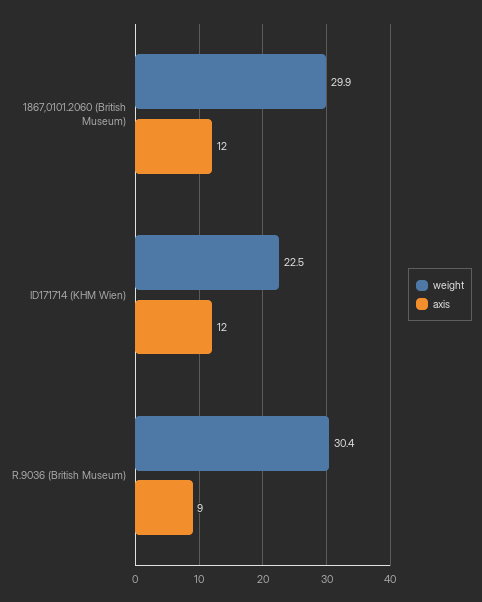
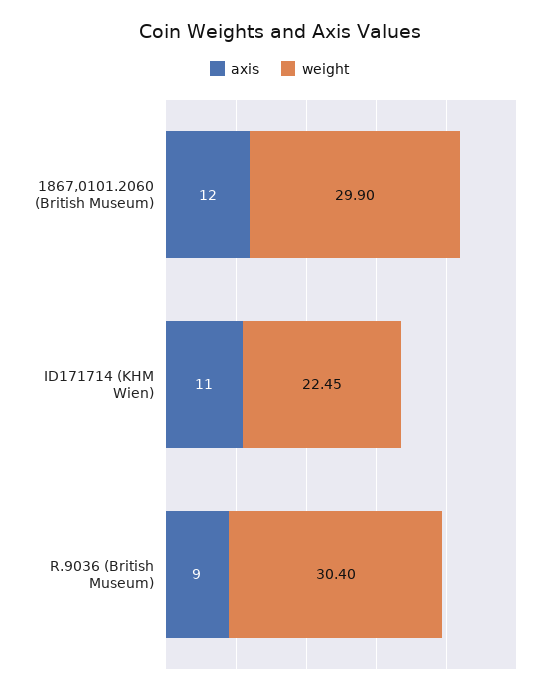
axis, ID171714 (KHM Wien): 12 -> 11

